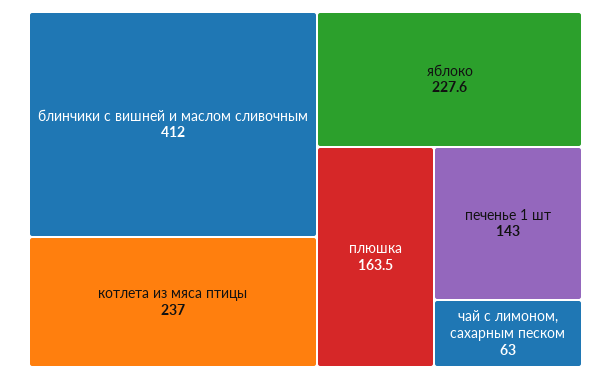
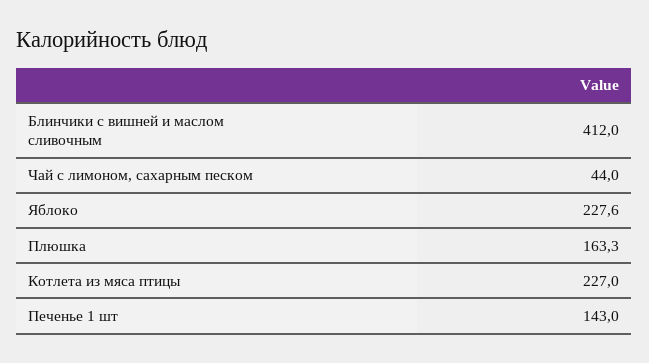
котлета из мяса птицы: 237 -> 227
плюшка: 163.5 -> 163.3
чай с лимоном, сахарным песком: 63 -> 44

